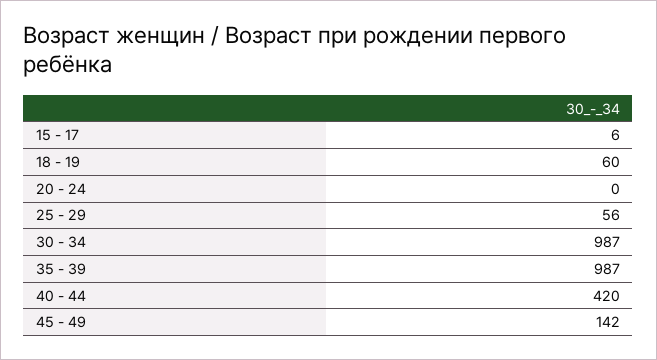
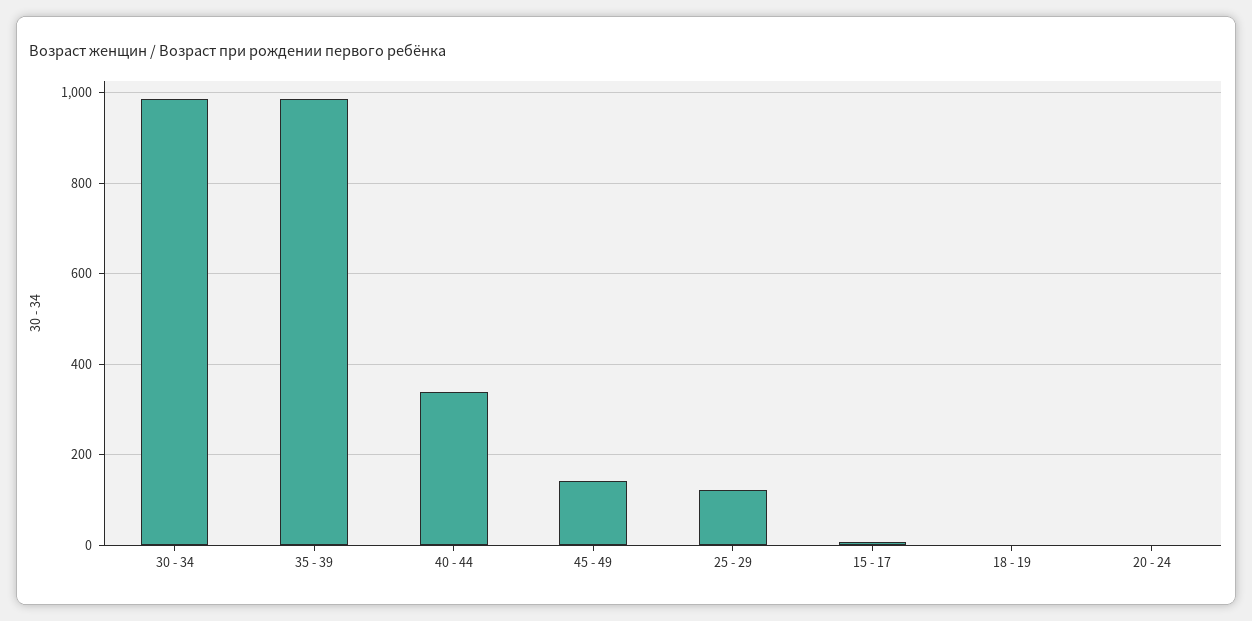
18 - 19: 60 -> 0
25 - 29: 56 -> 120
40 - 44: 420 -> 340

